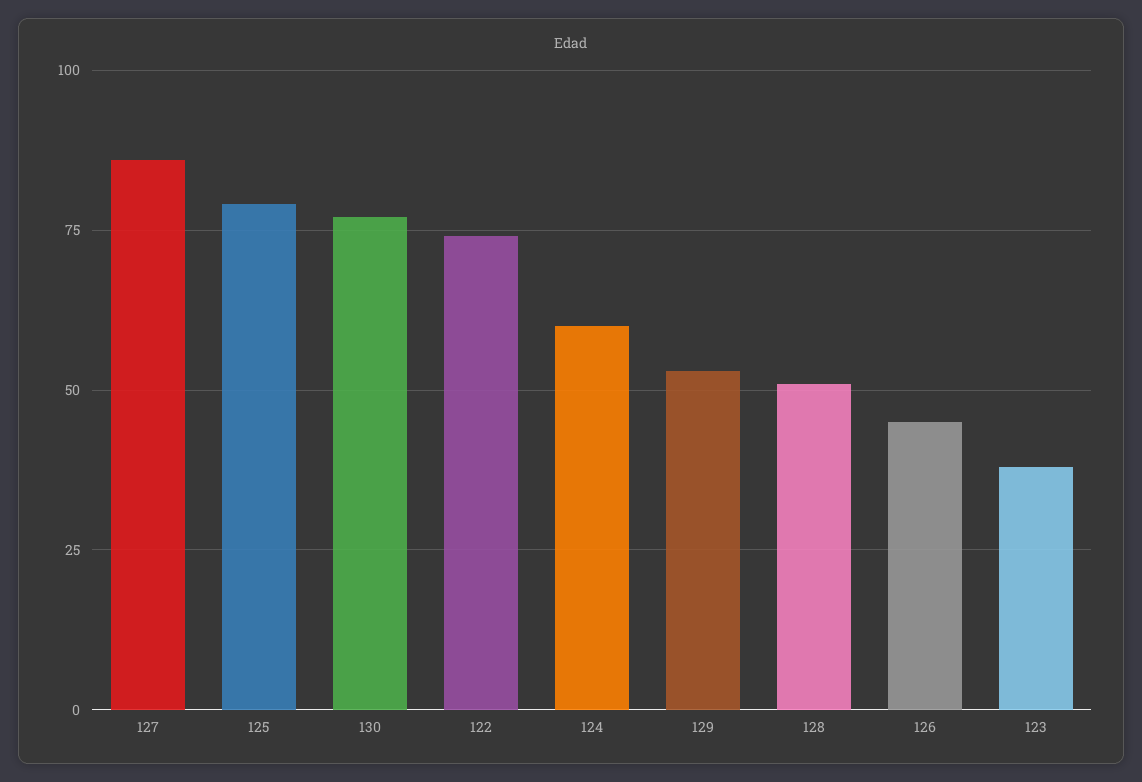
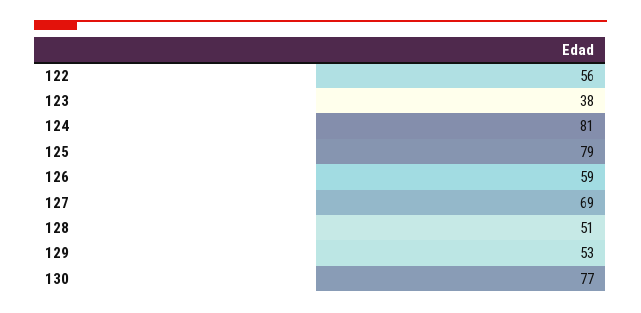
127: 85 -> 69
122: 75 -> 56
124: 60 -> 81
126: 45 -> 59

